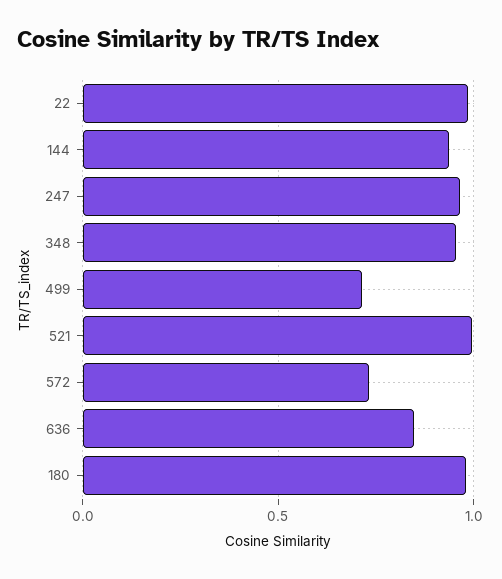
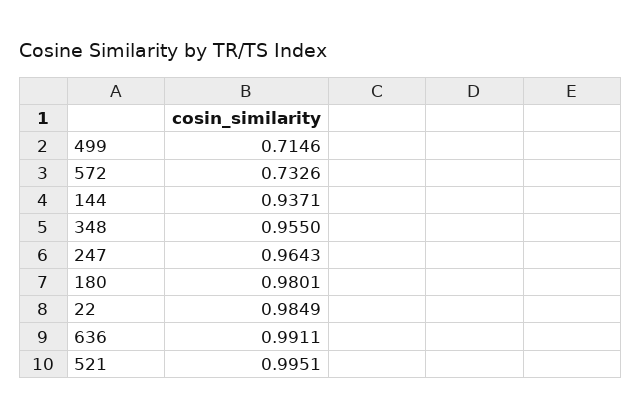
636: 0.85 -> 0.9911

